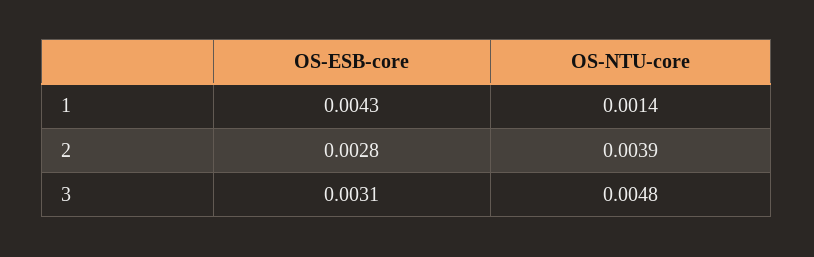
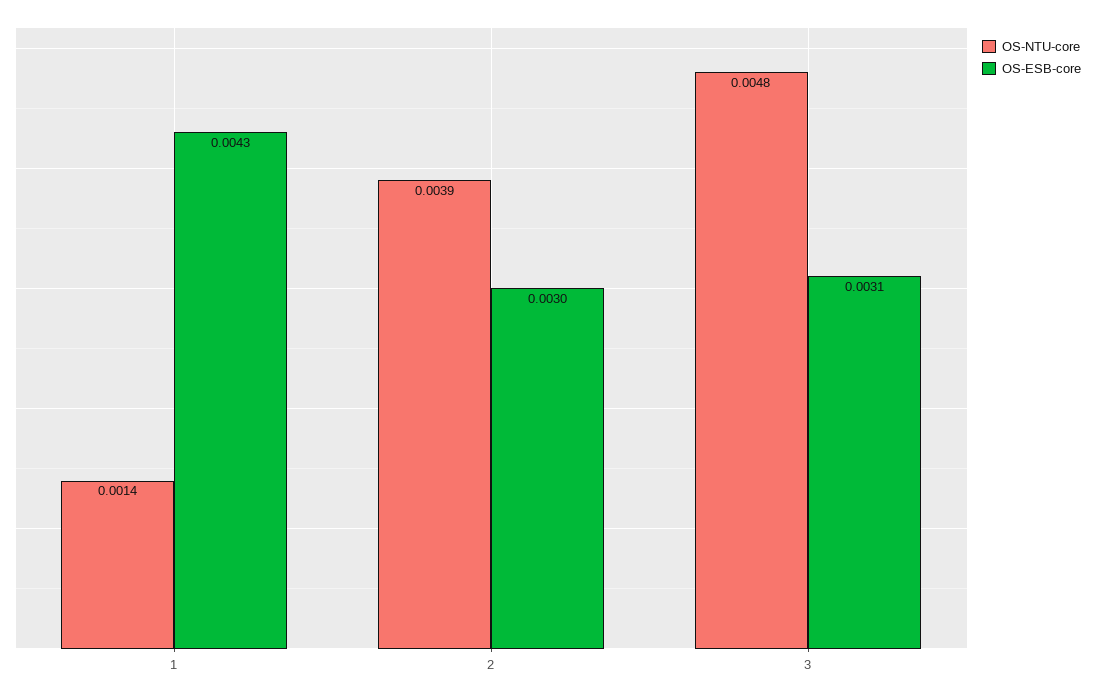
OS-ESB-core, 2: 0.0028 -> 0.003

